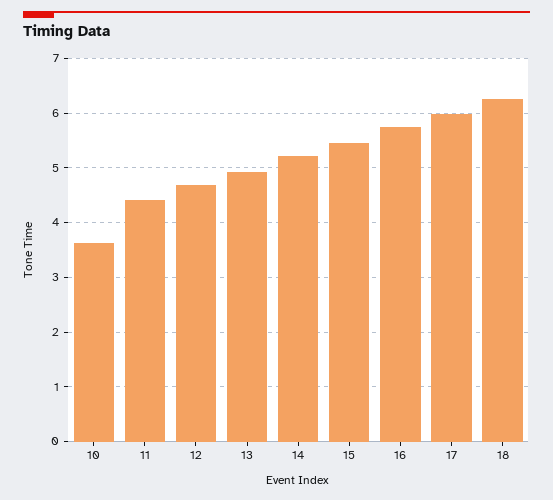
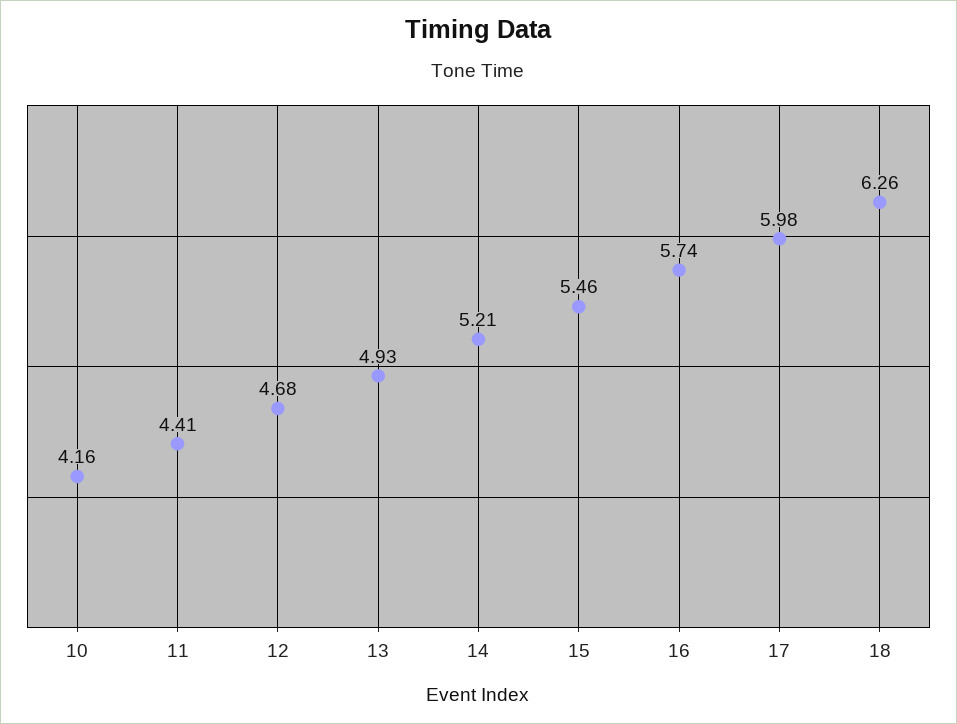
10: 3.6 -> 4.16

